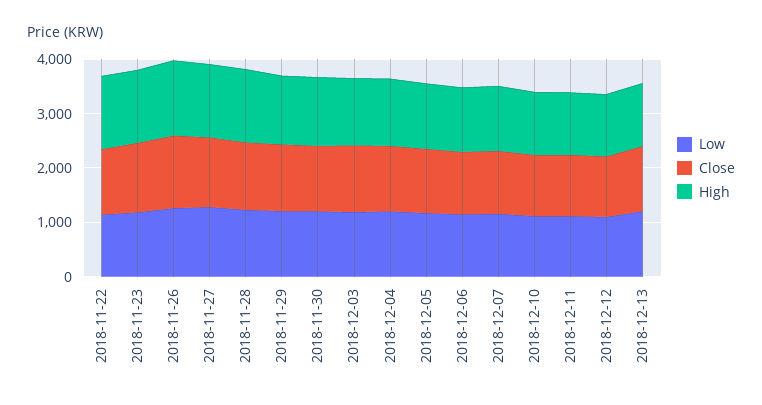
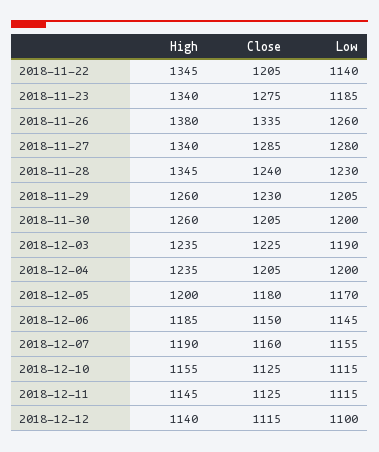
Low, 2018-12-13: 1200 -> none
Close, 2018-12-13: 1200 -> none
High, 2018-12-13: 1200 -> none

